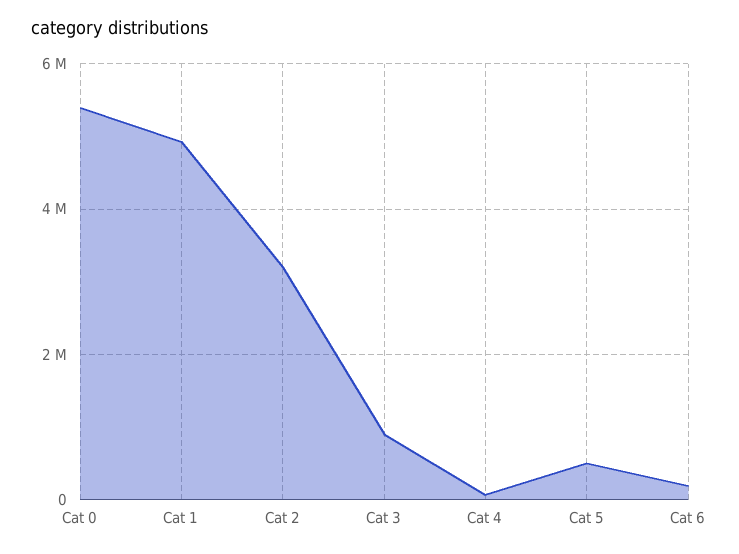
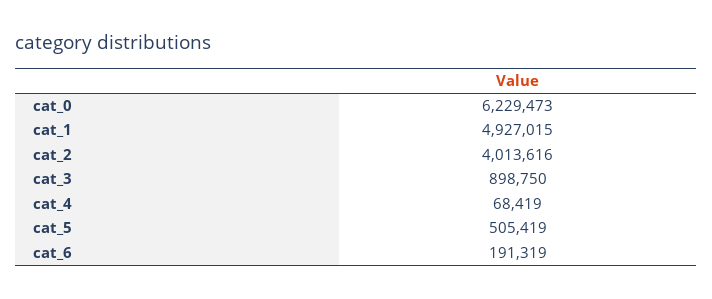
Cat 0: 5400000 -> 6229473
Cat 2: 3200000 -> 4013616

